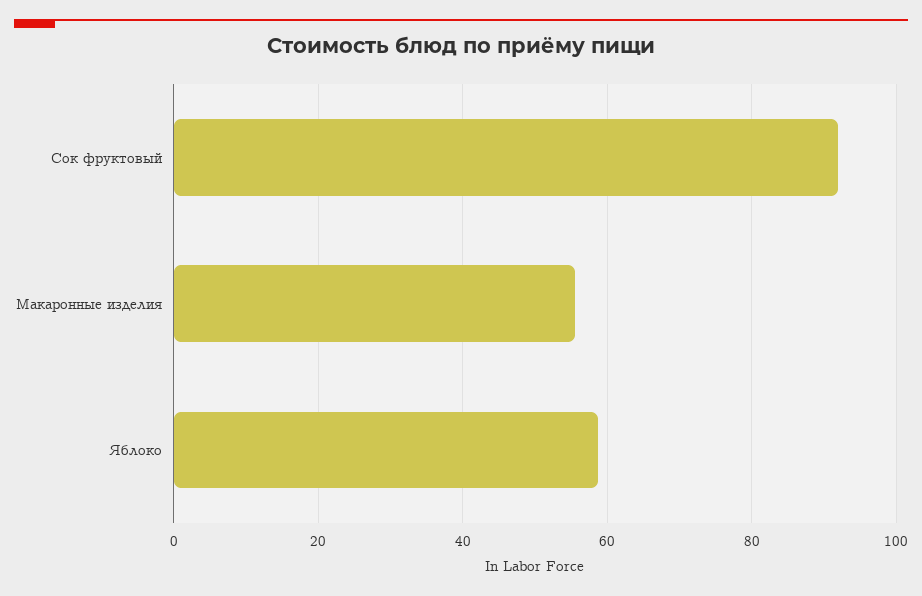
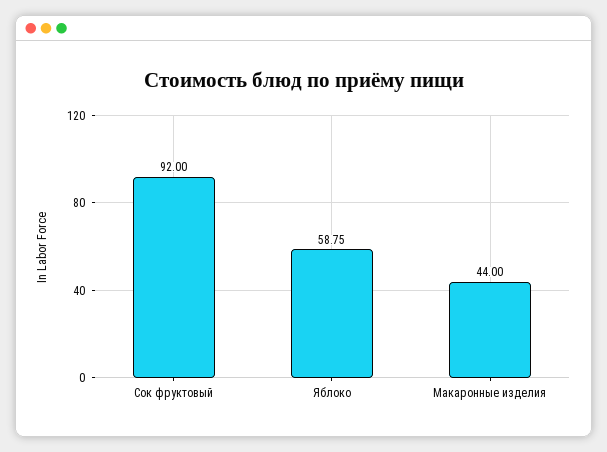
Макаронные изделия: 56 -> 44

